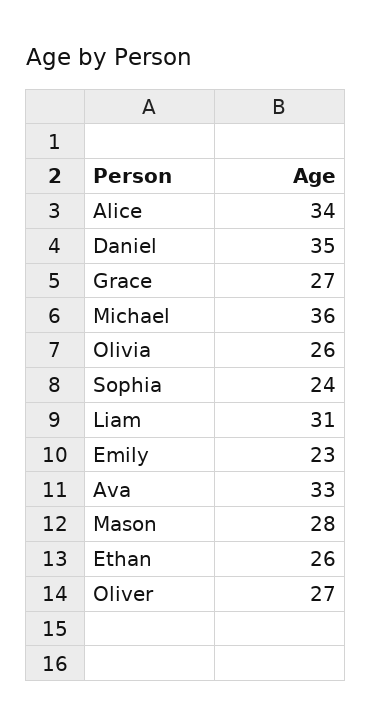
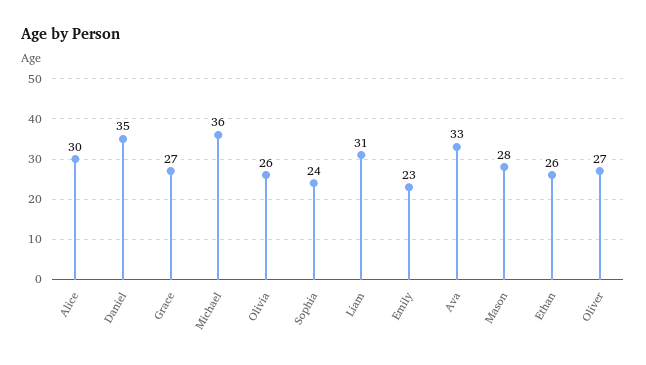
Alice: 34 -> 30

